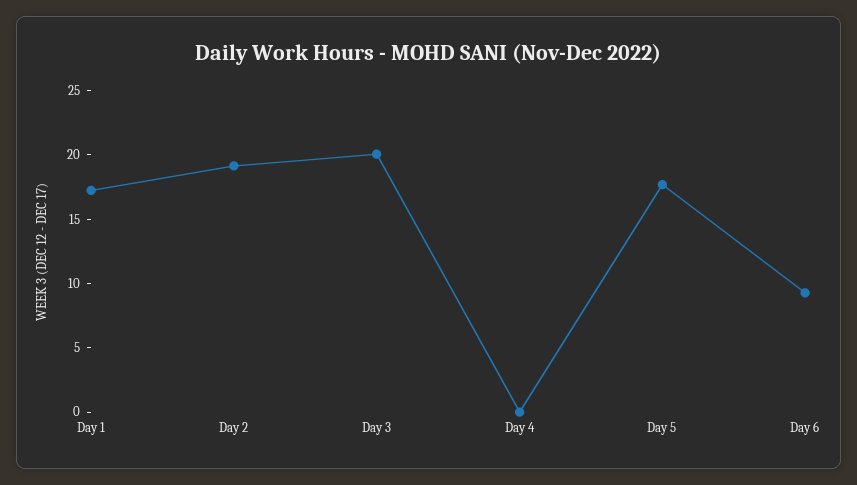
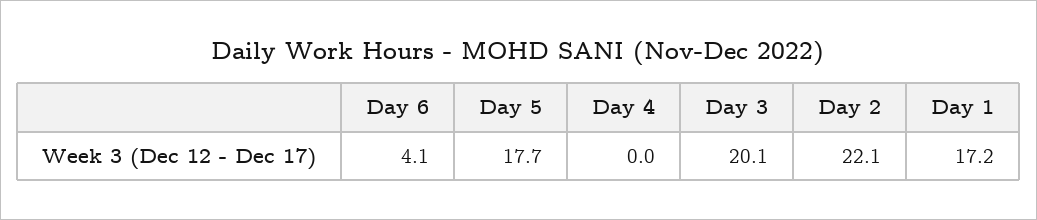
Day 2: 19 -> 22.1
Day 6: 9 -> 4.1

